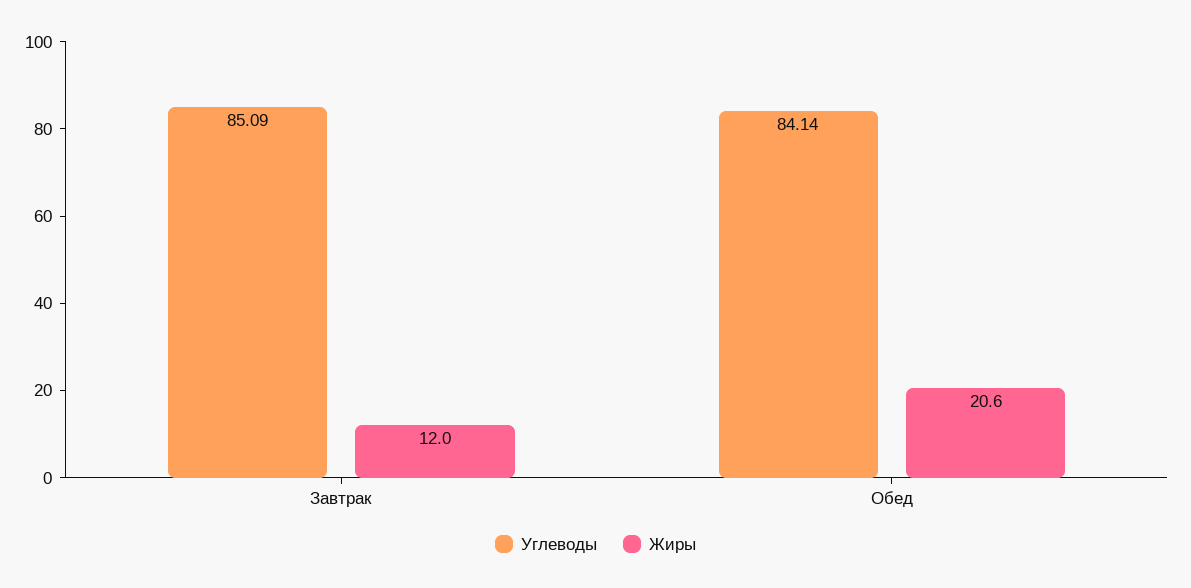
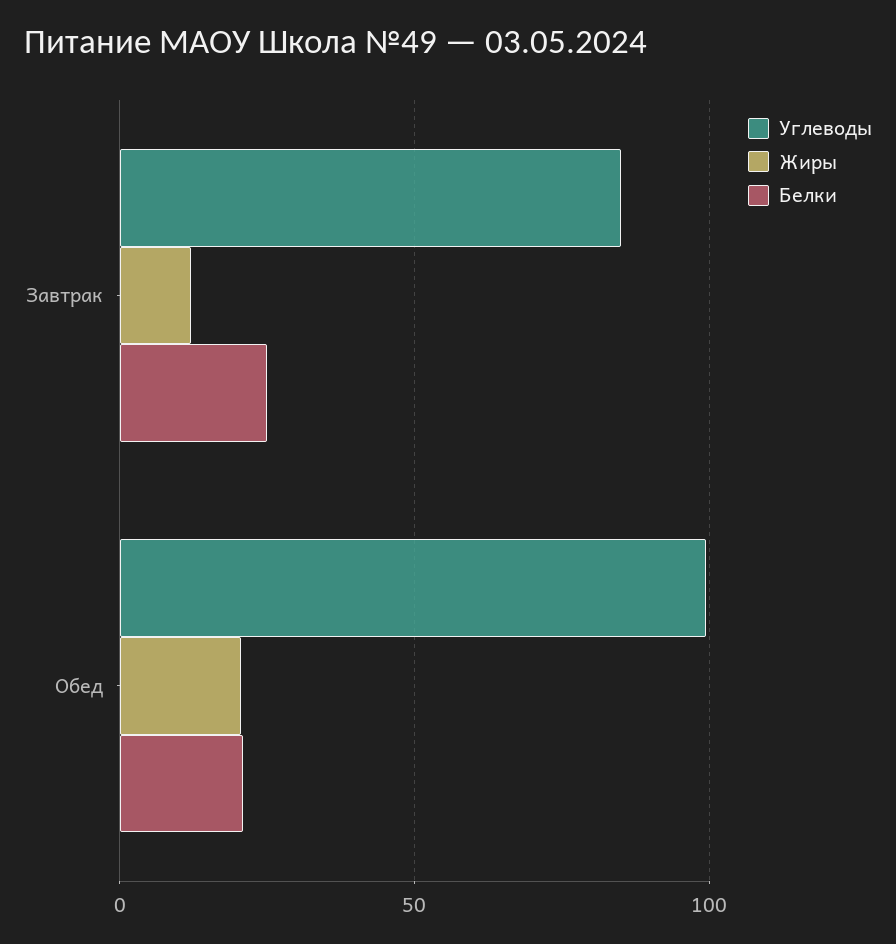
Углеводы, Обед: 84.14 -> 100
Белки, Завтрак: none -> 25
Белки, Обед: none -> 20

